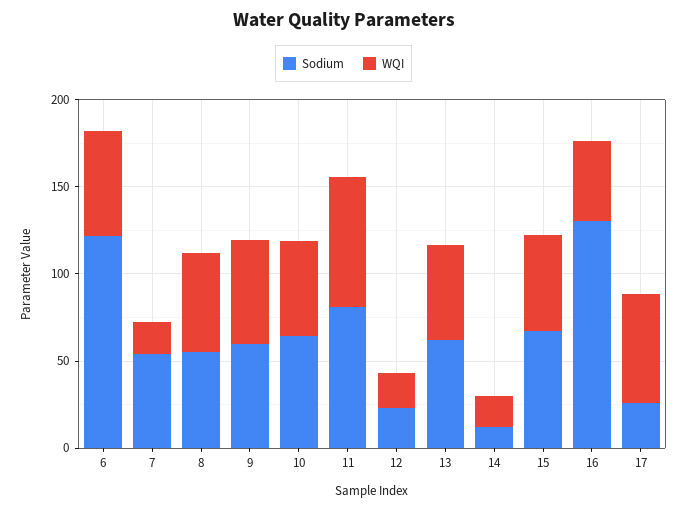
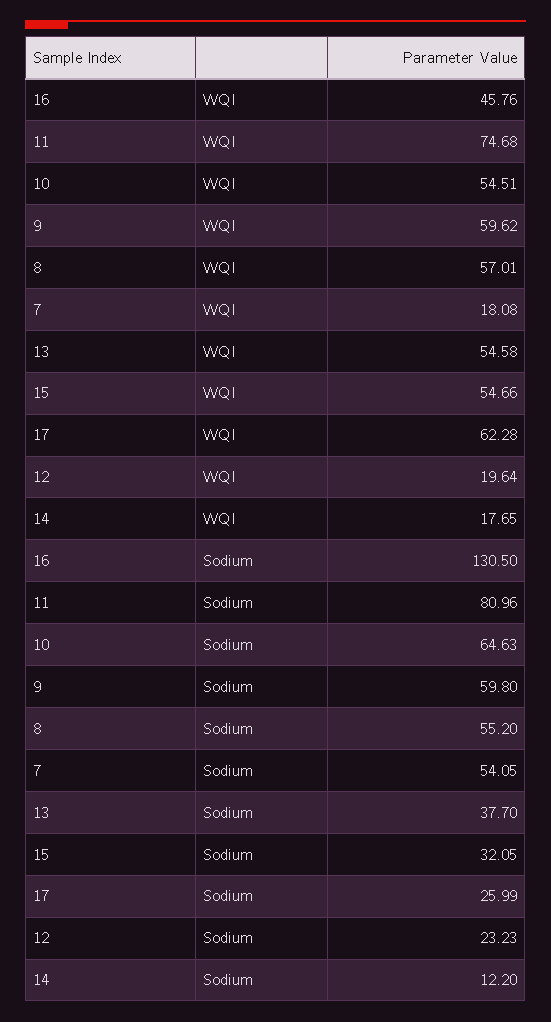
Sodium, 6: 120 -> none
WQI, 6: 60 -> none
Sodium, 13: 60 -> 37.7
Sodium, 15: 70 -> 32.05

